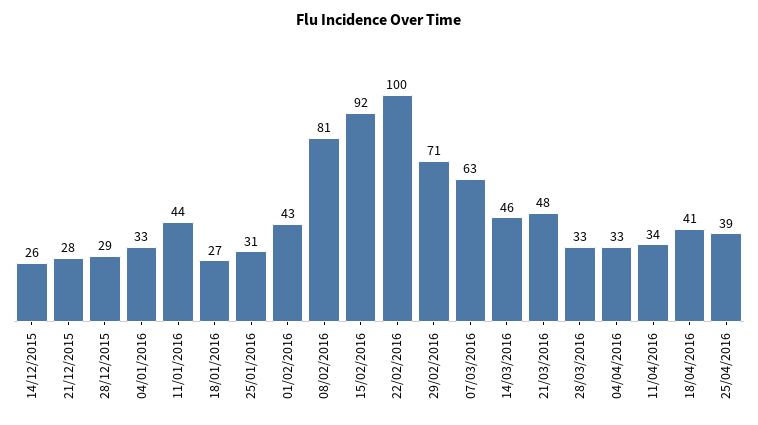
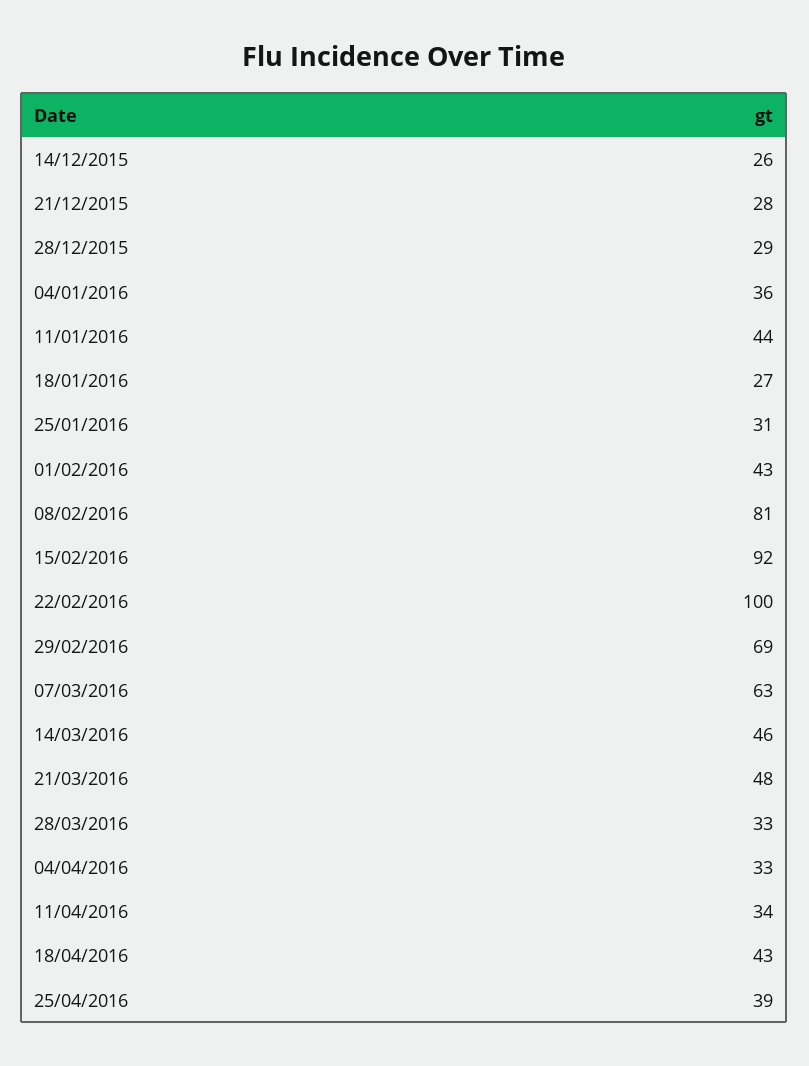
04/01/2016: 33 -> 36
29/02/2016: 71 -> 69
18/04/2016: 41 -> 43

